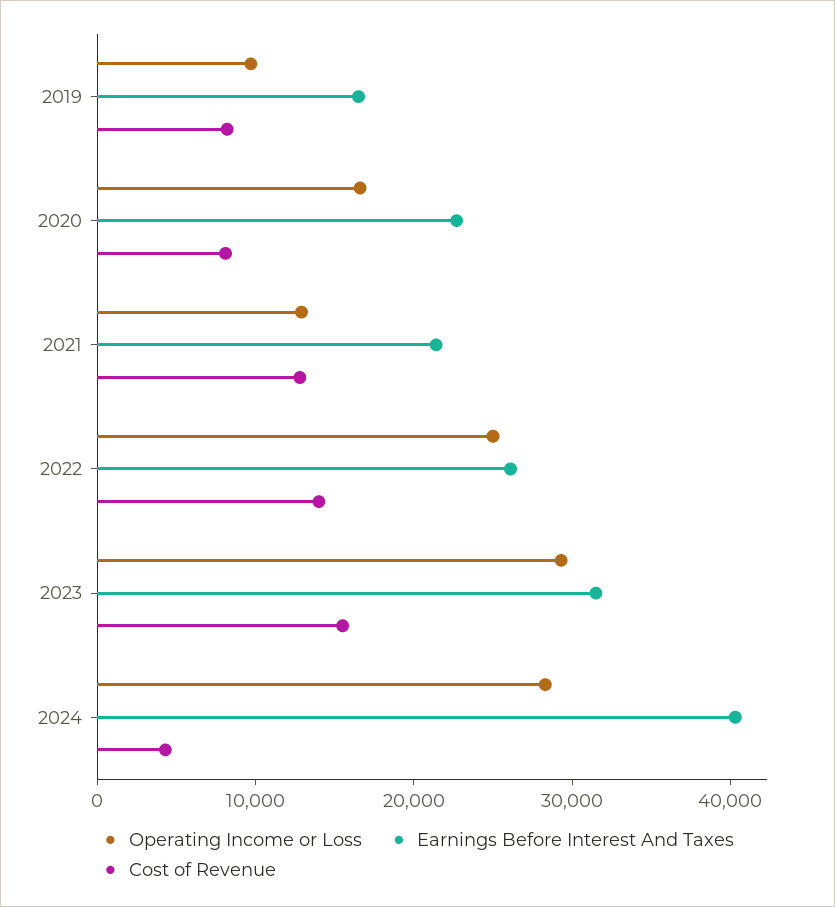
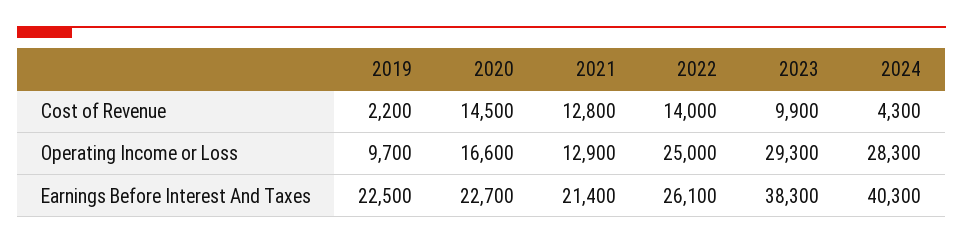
Earnings Before Interest And Taxes, 2019: 16000 -> 22500
Cost of Revenue, 2019: 8000 -> 2200
Cost of Revenue, 2020: 8000 -> 14500
Earnings Before Interest And Taxes, 2023: 32000 -> 38300
Cost of Revenue, 2023: 16000 -> 9900

